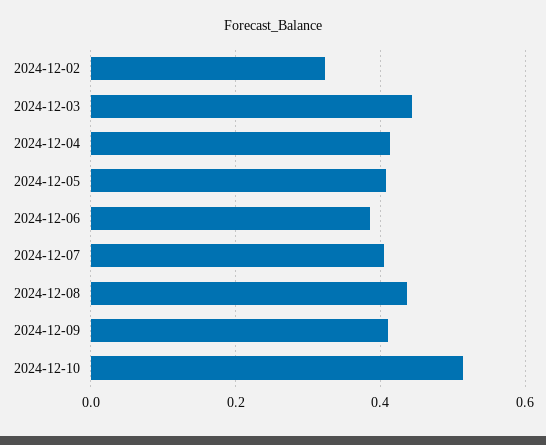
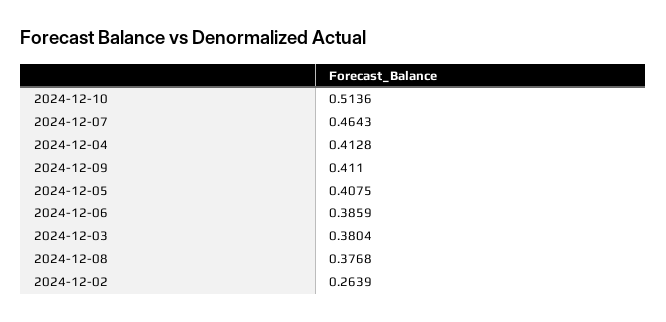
2024-12-02: 0.32 -> 0.2639
2024-12-03: 0.44 -> 0.3804
2024-12-07: 0.4 -> 0.4643
2024-12-08: 0.44 -> 0.3768

